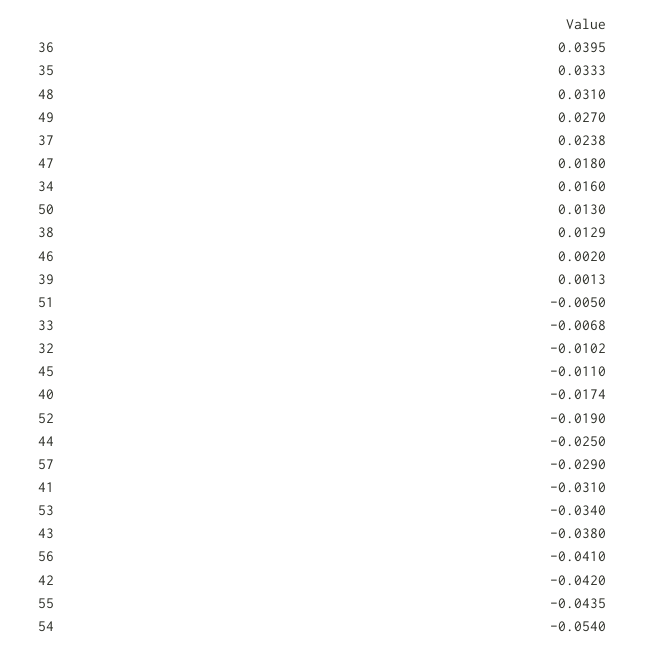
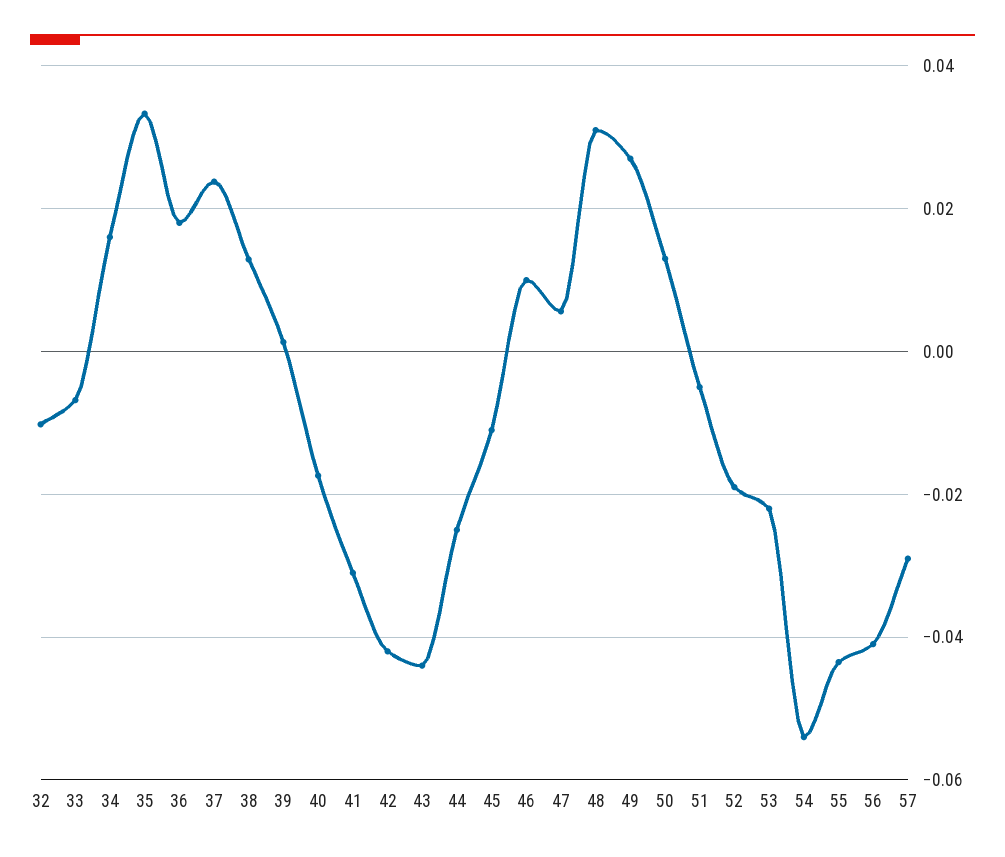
36: 0.0395 -> 0.018
47: 0.018 -> 0.006
46: 0.002 -> 0.01
53: -0.034 -> -0.022
43: -0.038 -> -0.044

